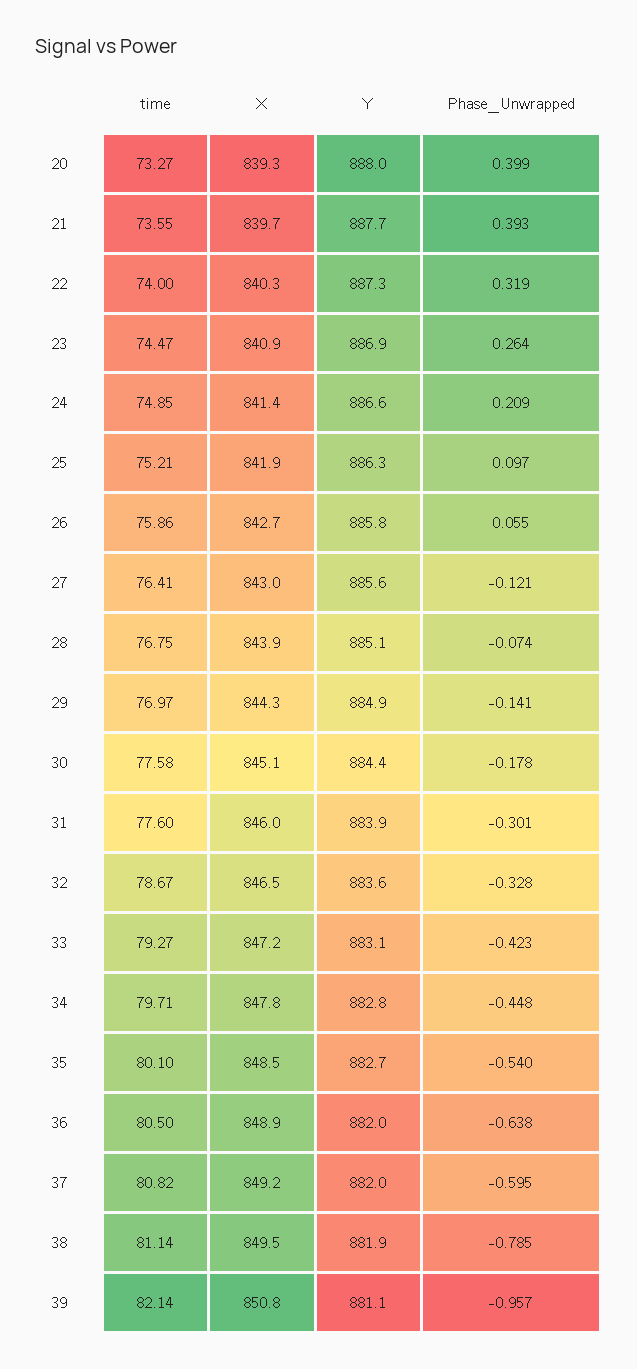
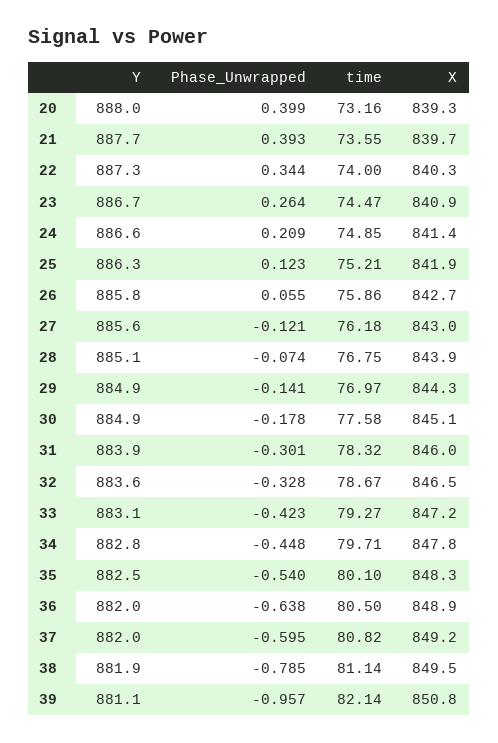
time, 20: 73.27 -> 73.16
Phase_Unwrapped, 22: 0.319 -> 0.344
Y, 23: 886.9 -> 886.7
Phase_Unwrapped, 25: 0.097 -> 0.123
time, 27: 76.41 -> 76.18
Y, 30: 884.4 -> 884.9
time, 31: 77.6 -> 78.32
X, 35: 848.5 -> 848.3
Y, 35: 882.7 -> 882.5

